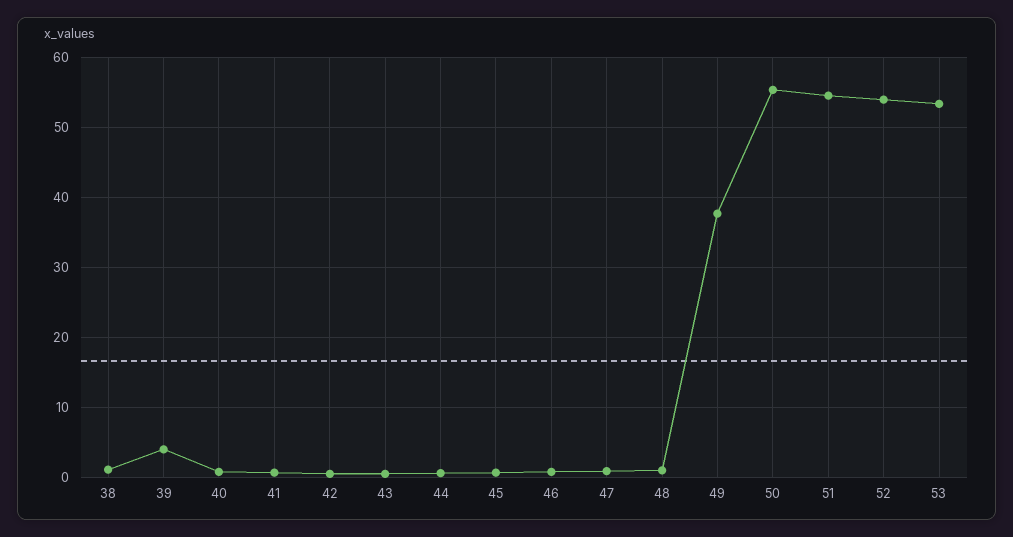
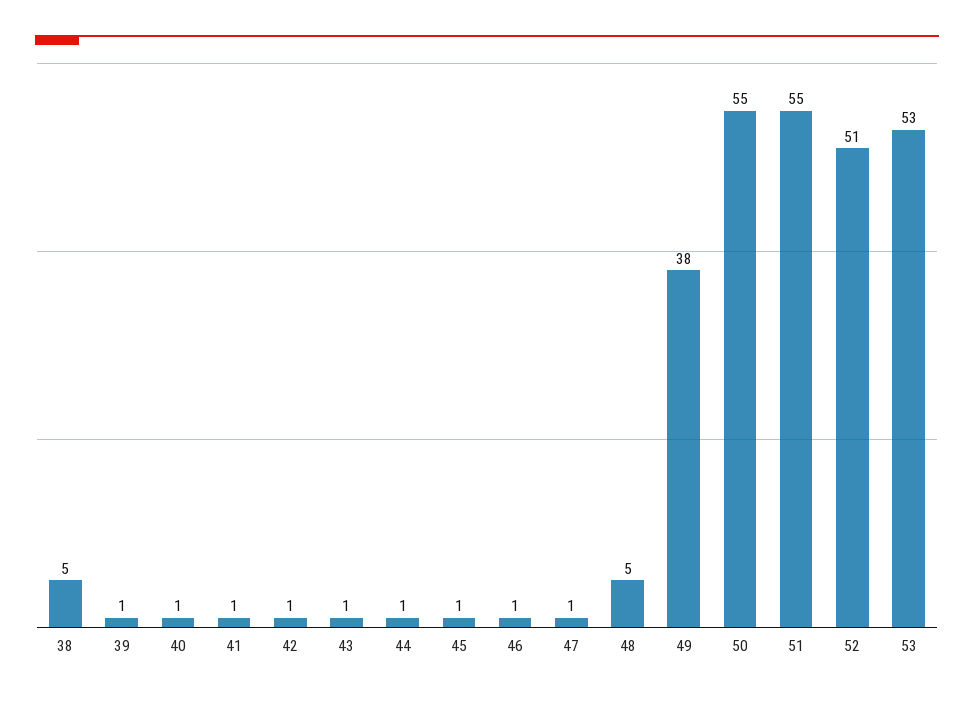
38: 1 -> 5
39: 4 -> 1
48: 1 -> 5
52: 54 -> 51

